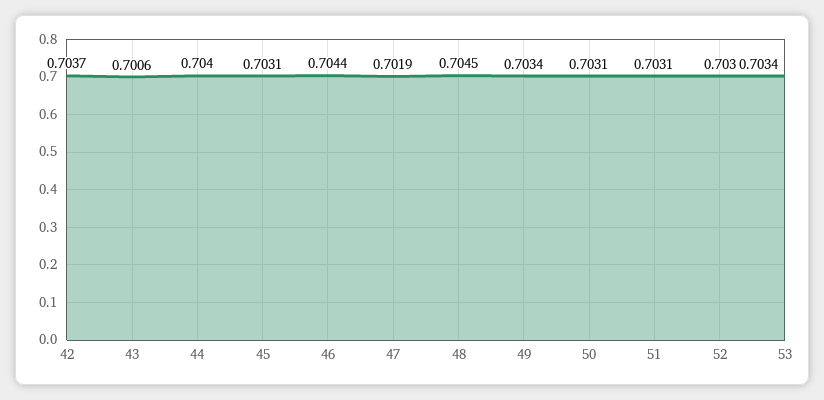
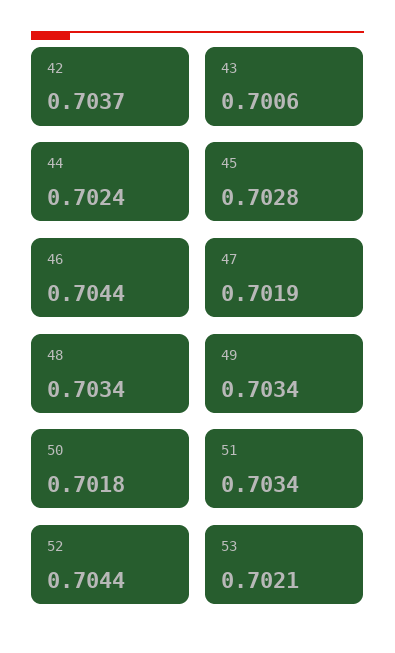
44: 0.704 -> 0.7024
45: 0.7031 -> 0.7028
48: 0.7045 -> 0.7034
50: 0.7031 -> 0.7018
51: 0.7031 -> 0.7034
52: 0.703 -> 0.7044
53: 0.7034 -> 0.7021

